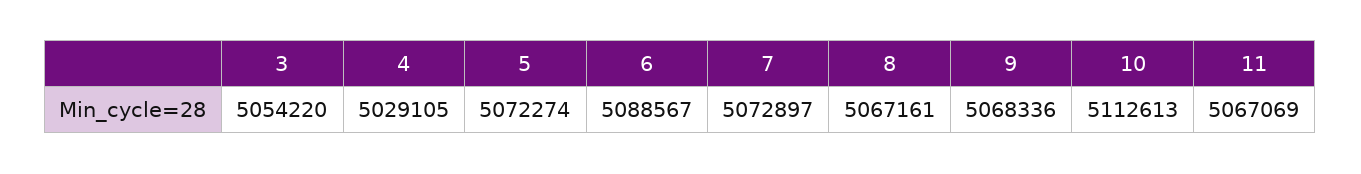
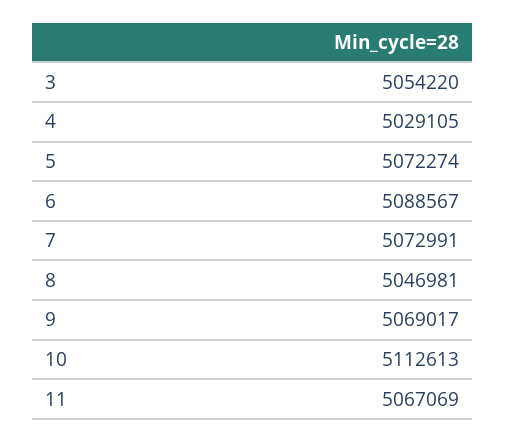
7: 5072897 -> 5072991
8: 5067161 -> 5046981
9: 5068336 -> 5069017

